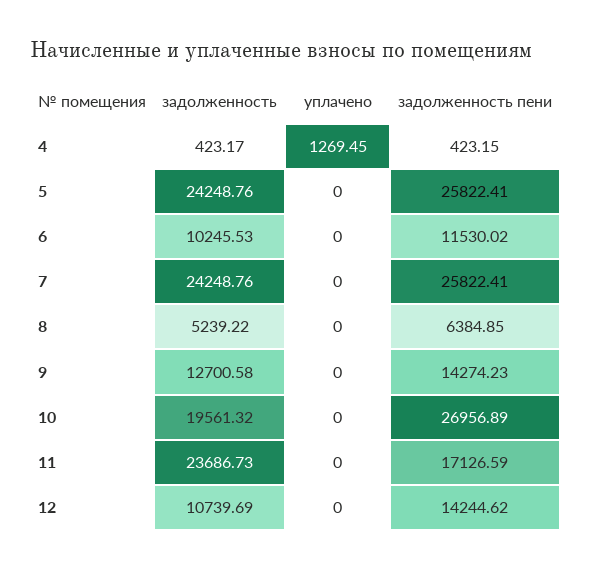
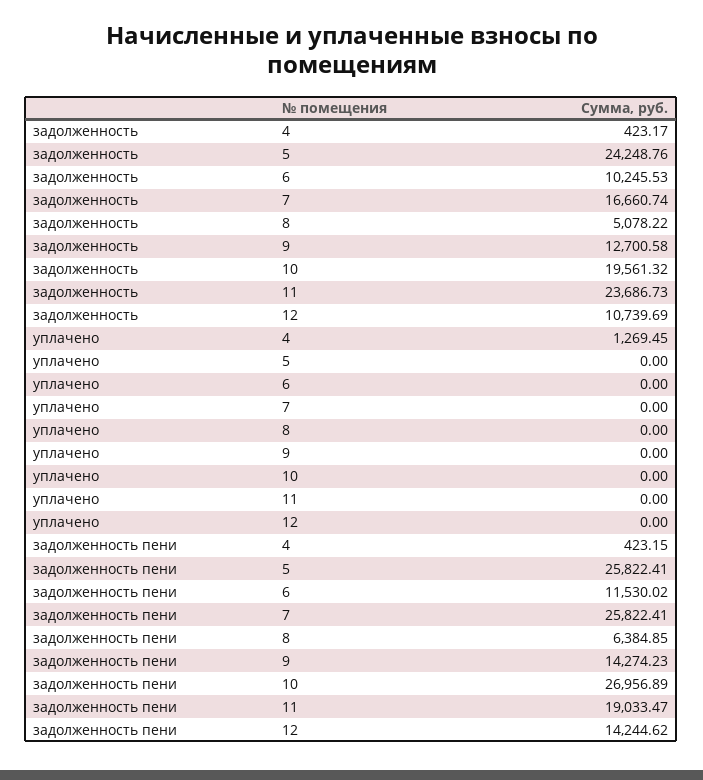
задолженность, 7: 24248.76 -> 16660.74
задолженность, 8: 5239.22 -> 5078.22
задолженность пени, 11: 17126.59 -> 19033.47

